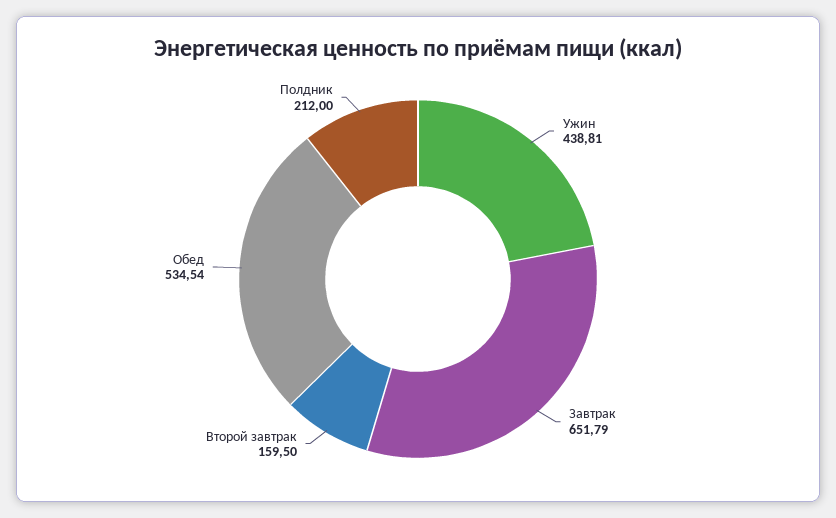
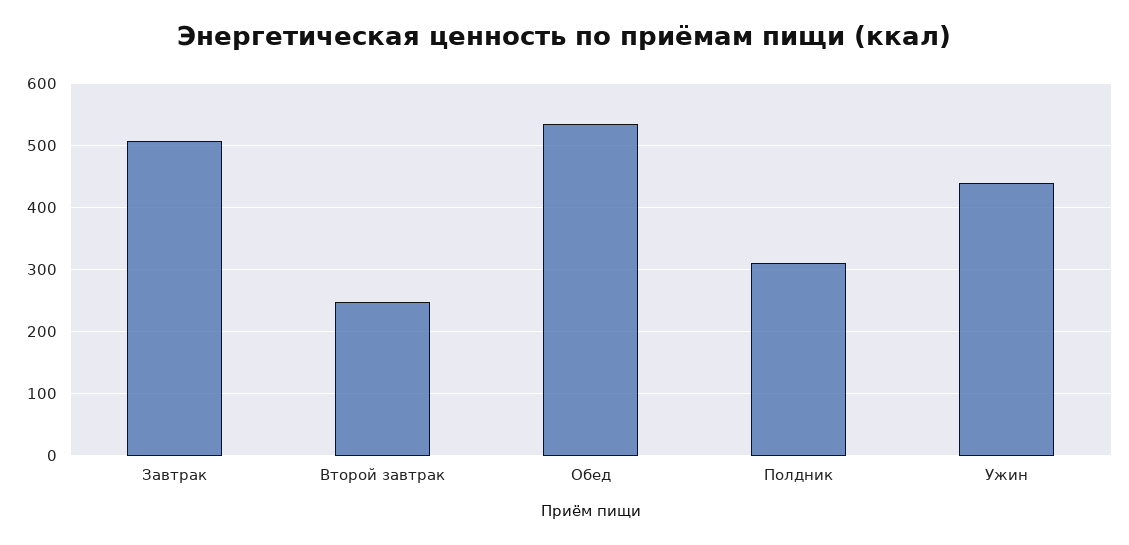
Завтрак: 651.79 -> 510
Второй завтрак: 159.5 -> 250
Полдник: 212 -> 310

